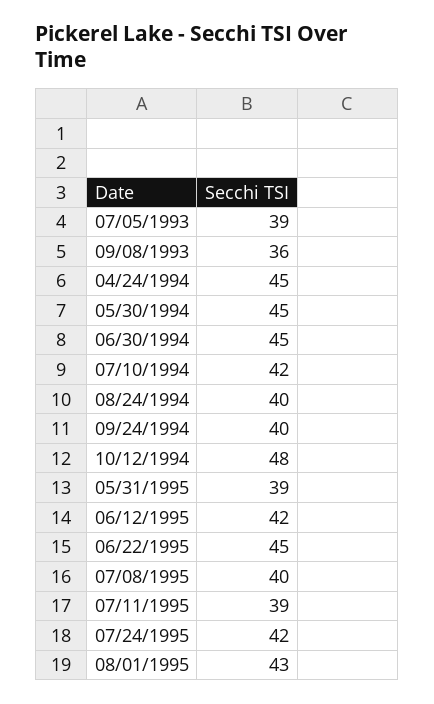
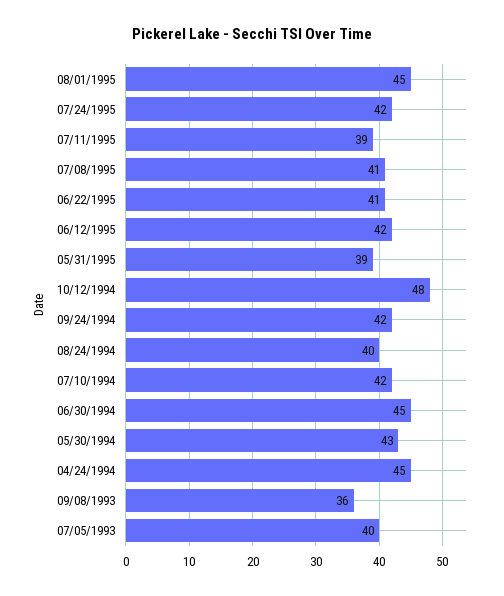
07/05/1993: 39 -> 40
05/30/1994: 45 -> 43
09/24/1994: 40 -> 42
06/22/1995: 45 -> 41
07/08/1995: 40 -> 41
08/01/1995: 43 -> 45

